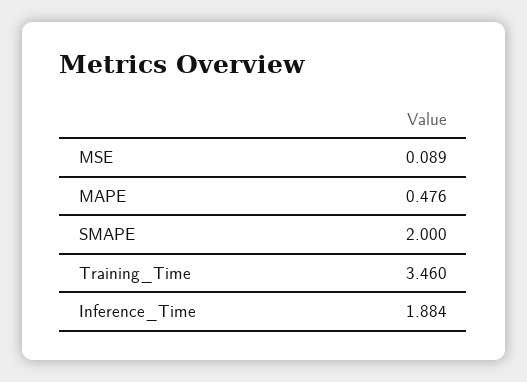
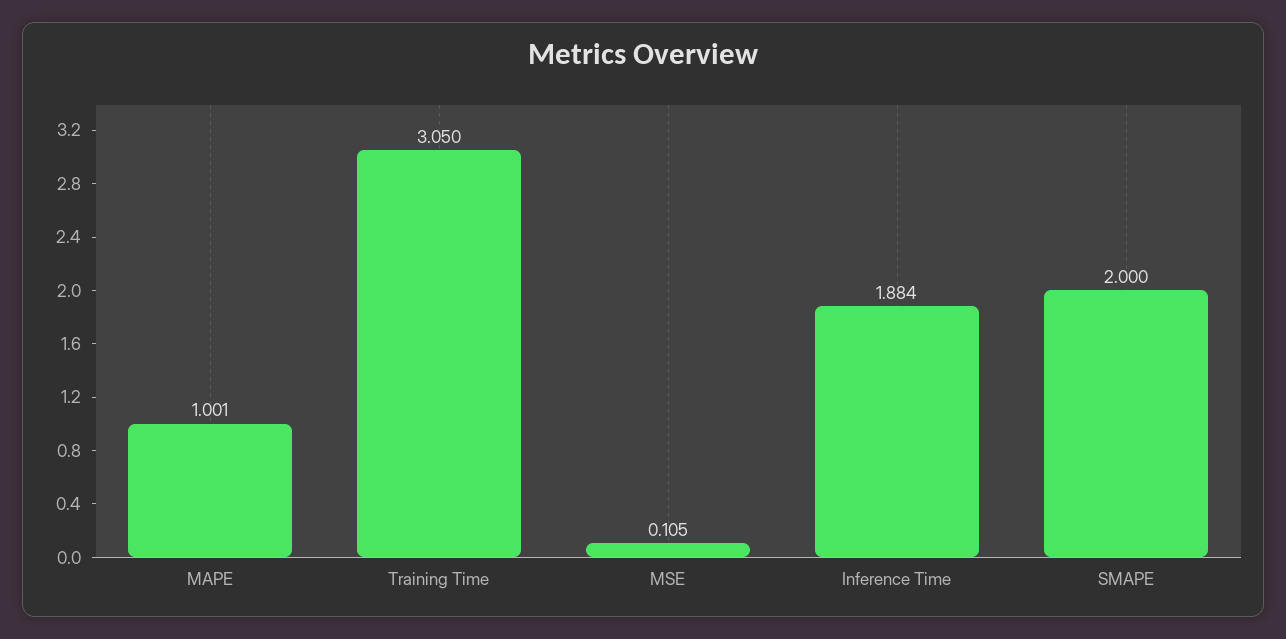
MSE: 0.089 -> 0.105
MAPE: 0.476 -> 1.001
Training_Time: 3.46 -> 3.05

